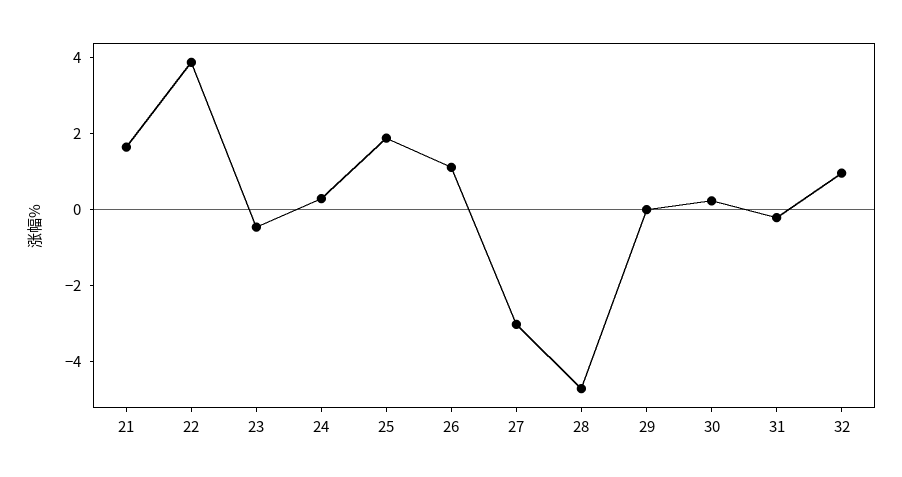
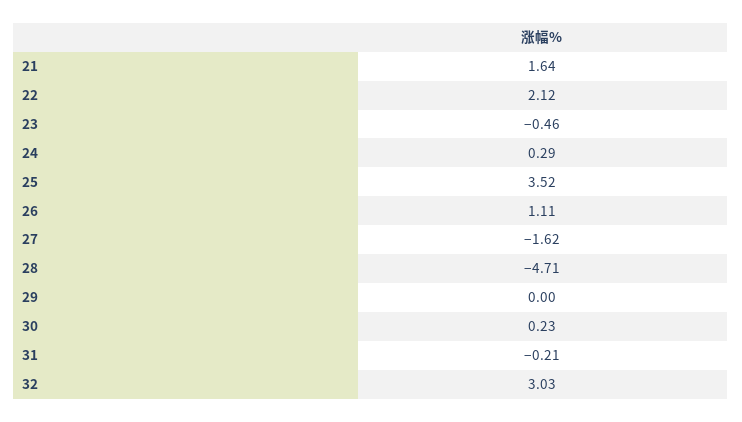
22: 4 -> 2.12
25: 2 -> 3.52
27: -3 -> -1.62
32: 1 -> 3.03

